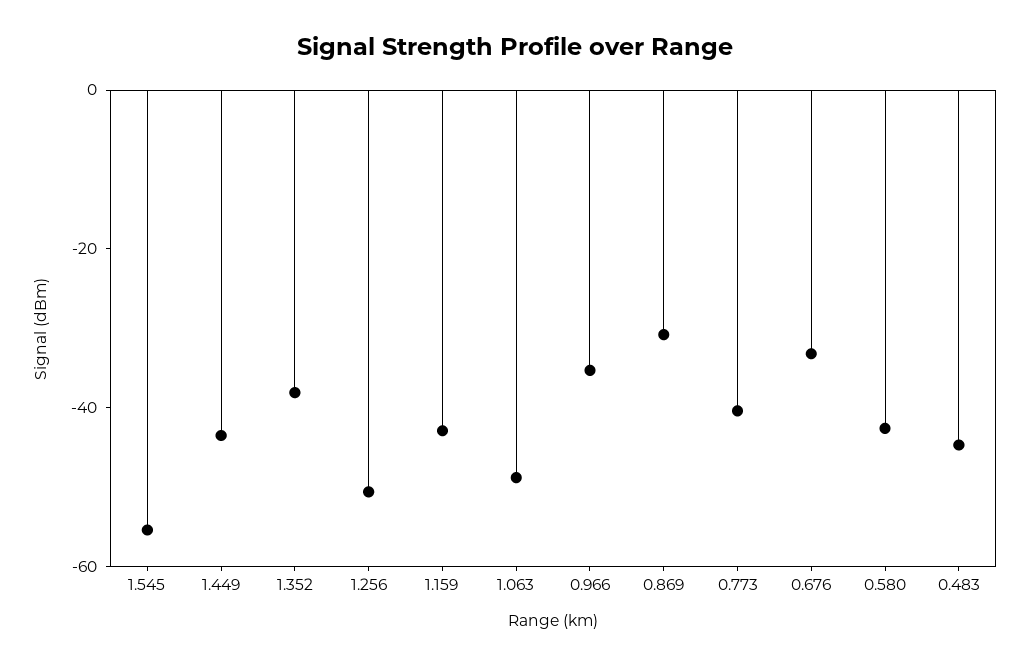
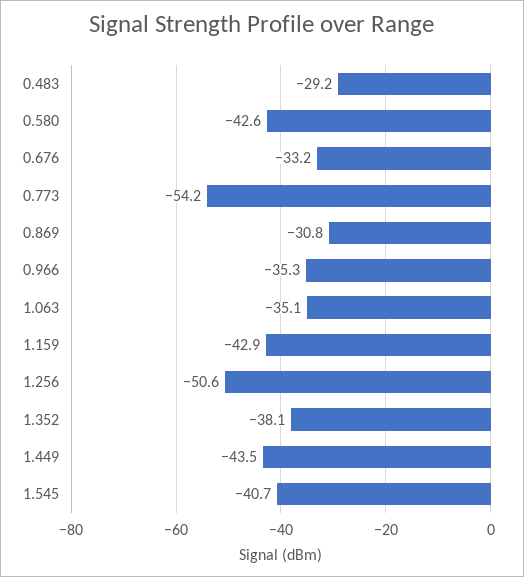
1.545: -55 -> -40.7
1.063: -50 -> -35.1
0.773: -40 -> -54.2
0.483: -45 -> -29.2

